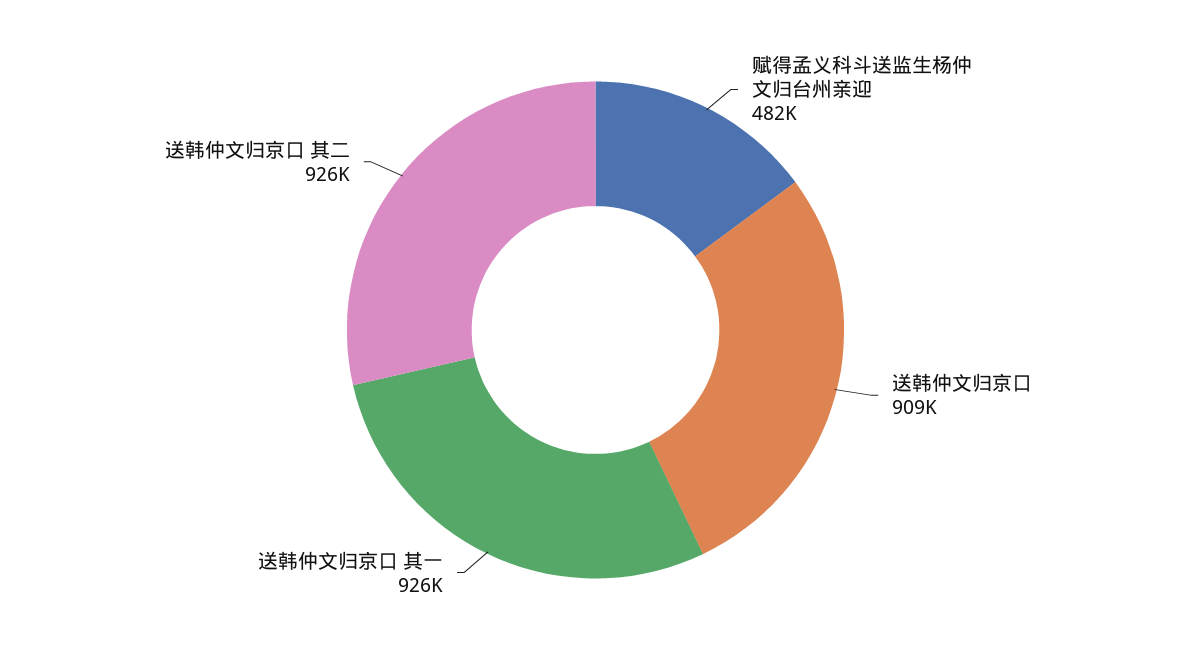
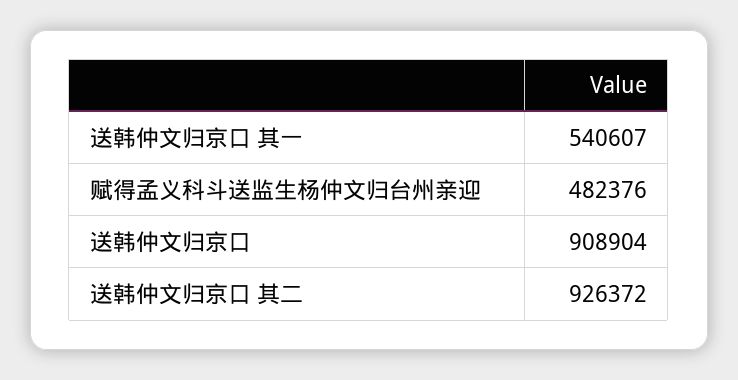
送韩仲文归京口 其一: 926000 -> 540607

